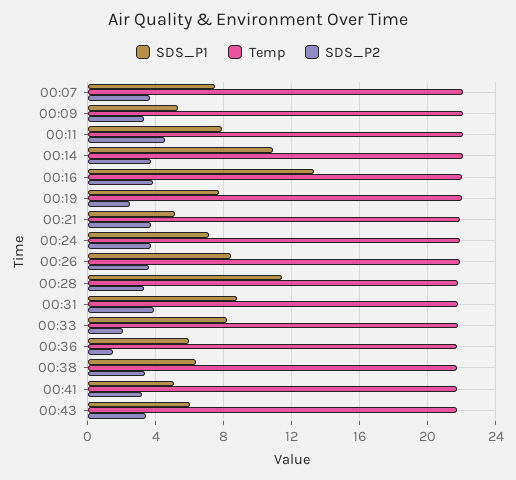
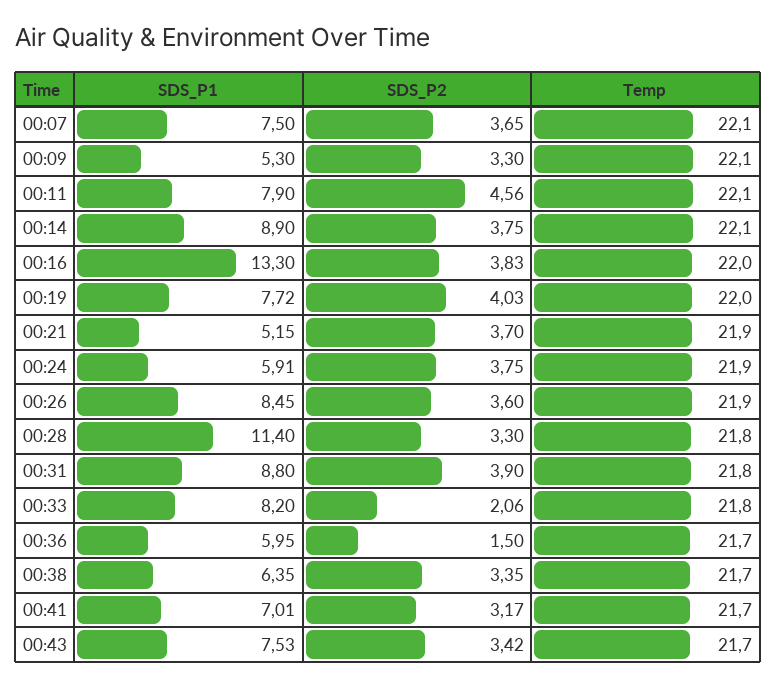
SDS_P1, 00:14: 11 -> 8.9
SDS_P2, 00:19: 2.5 -> 4.03
SDS_P1, 00:24: 7 -> 5.91
SDS_P1, 00:41: 5 -> 7.01
SDS_P1, 00:43: 6 -> 7.53

